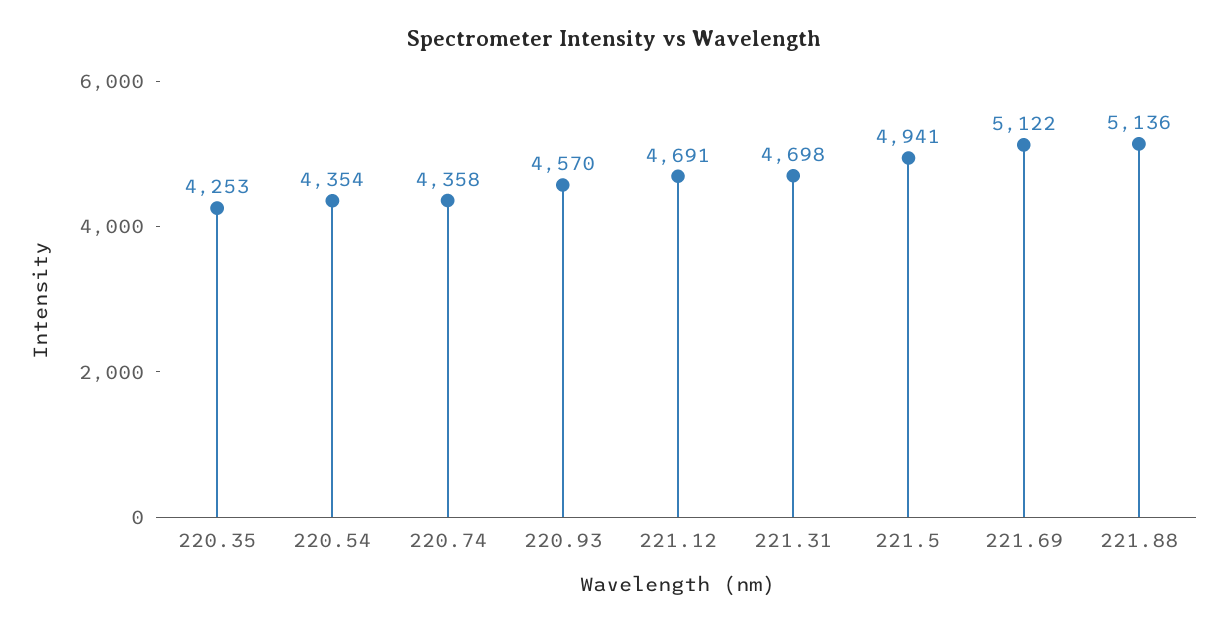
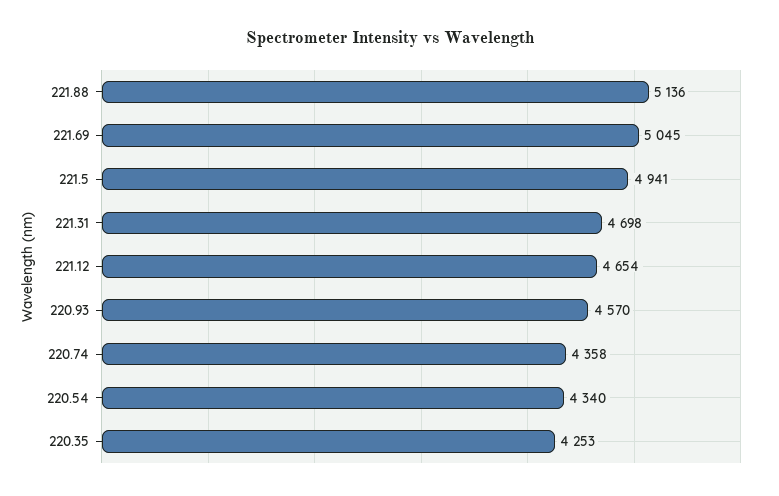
220.54: 4354 -> 4340
221.12: 4691 -> 4654
221.69: 5122 -> 5045

